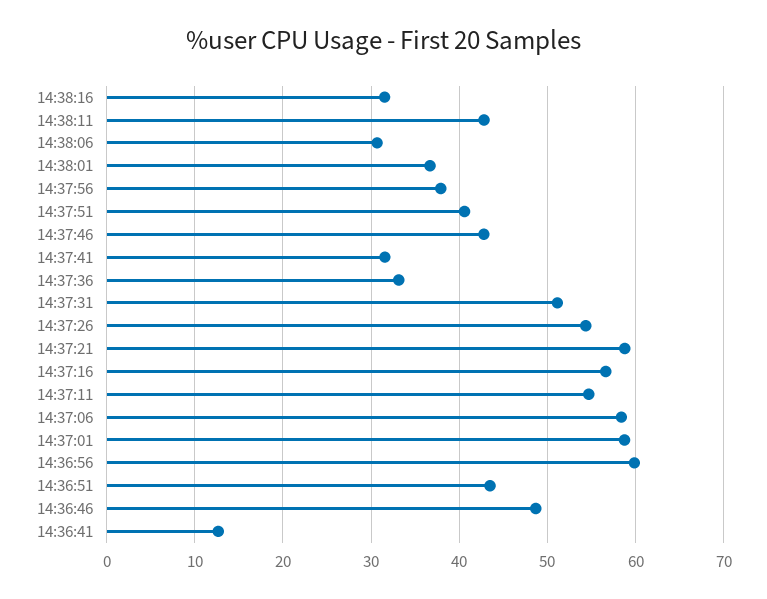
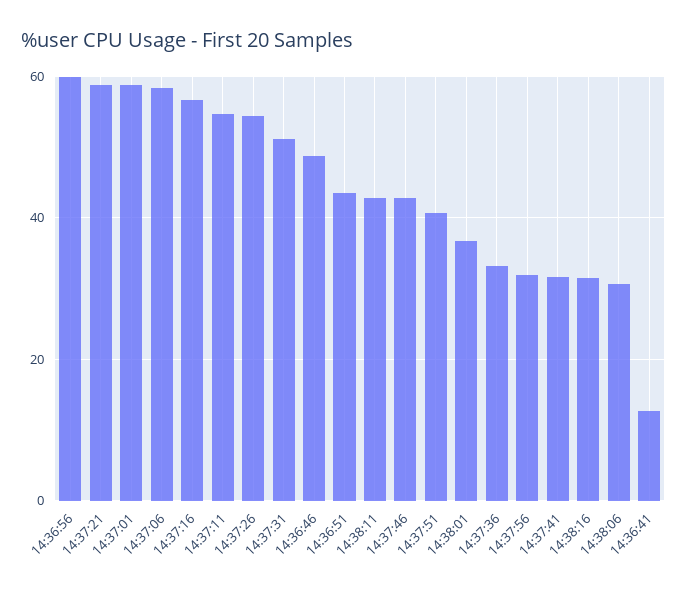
14:37:56: 38 -> 32

